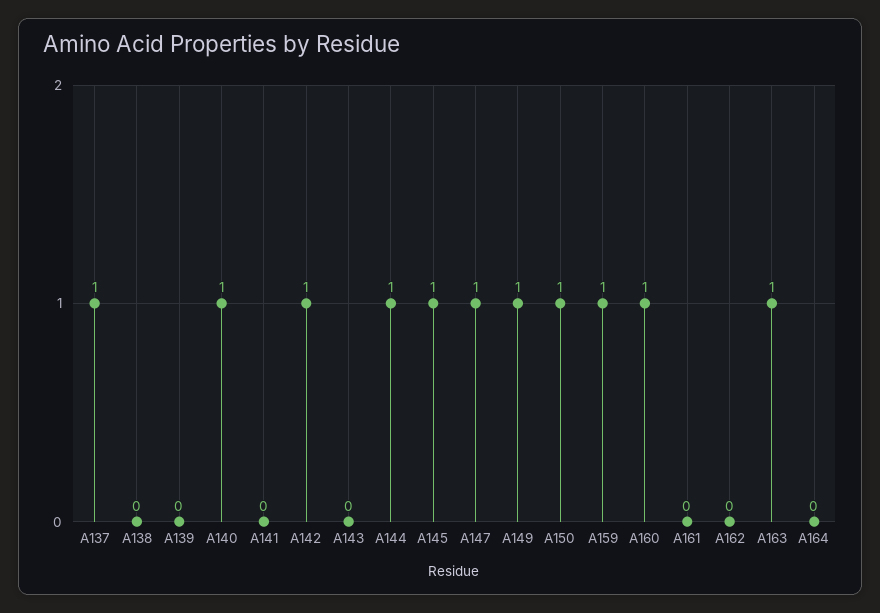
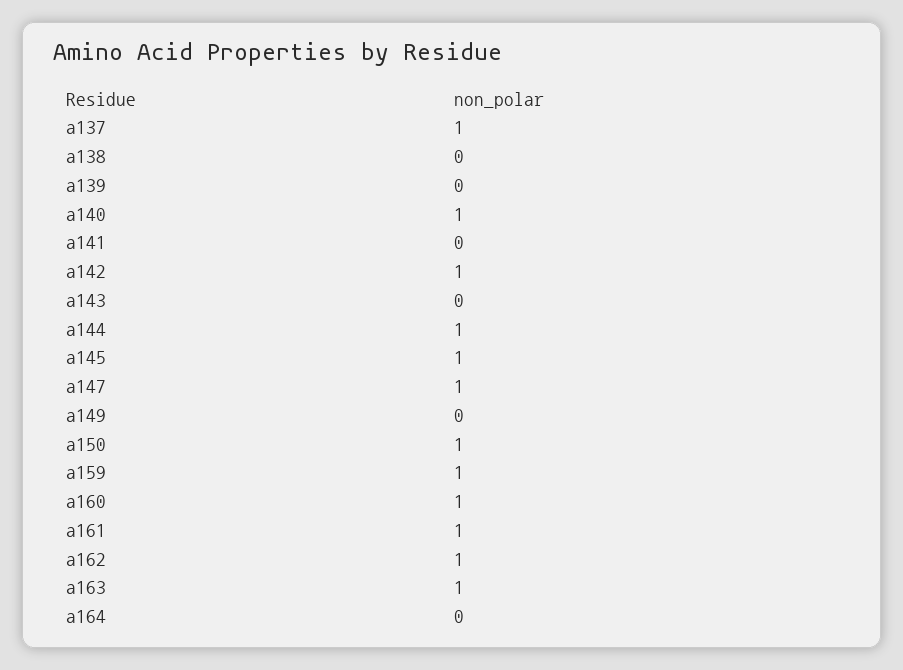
A149: 1 -> 0
A161: 0 -> 1
A162: 0 -> 1

